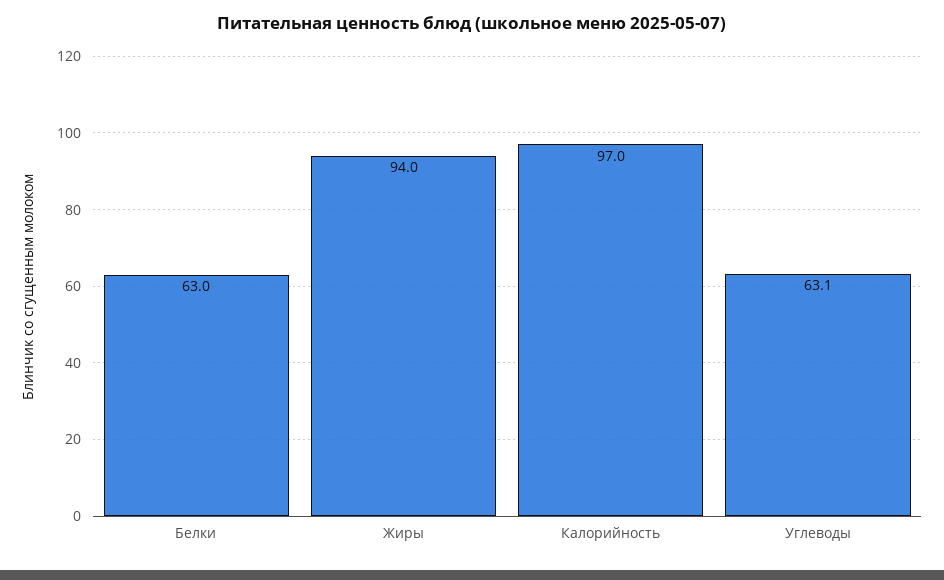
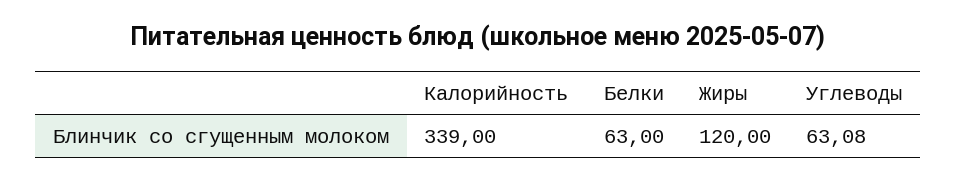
Жиры: 94 -> 120
Калорийность: 97 -> 339

